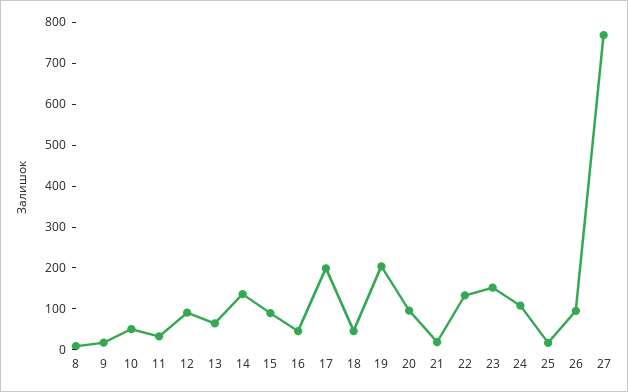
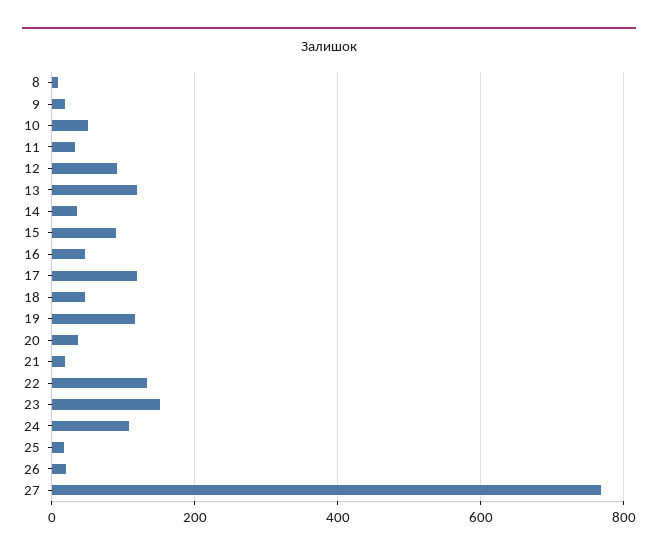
13: 60 -> 120
14: 140 -> 40
17: 200 -> 120
19: 200 -> 120
20: 100 -> 40
26: 100 -> 20

